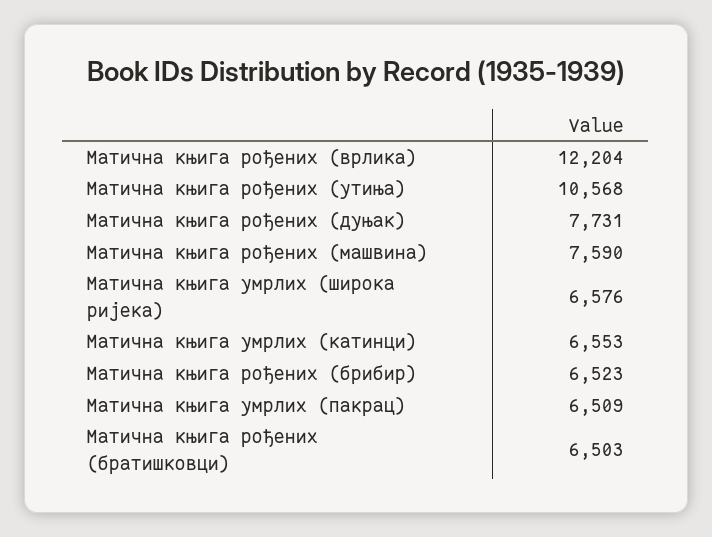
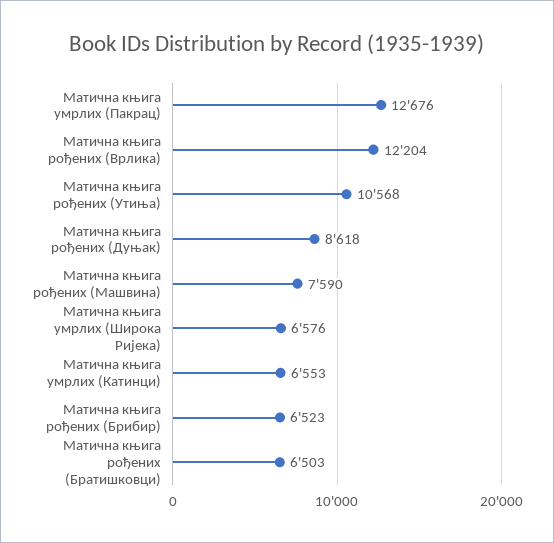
Матична књига рођених (дуњак): 7731 -> 8618
Матична књига умрлих (пакрац): 6509 -> 12676

